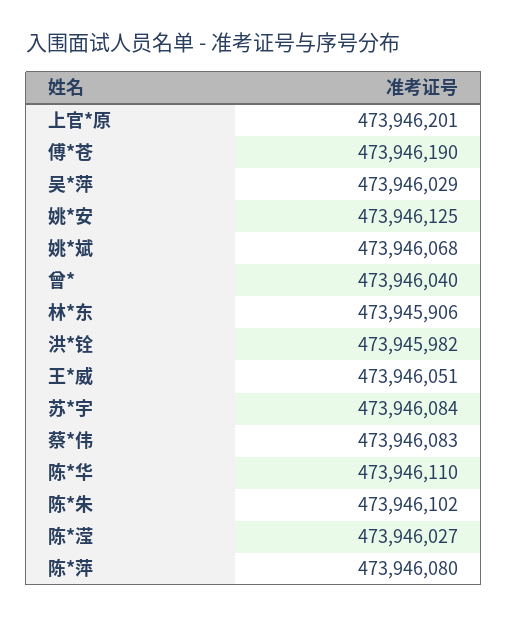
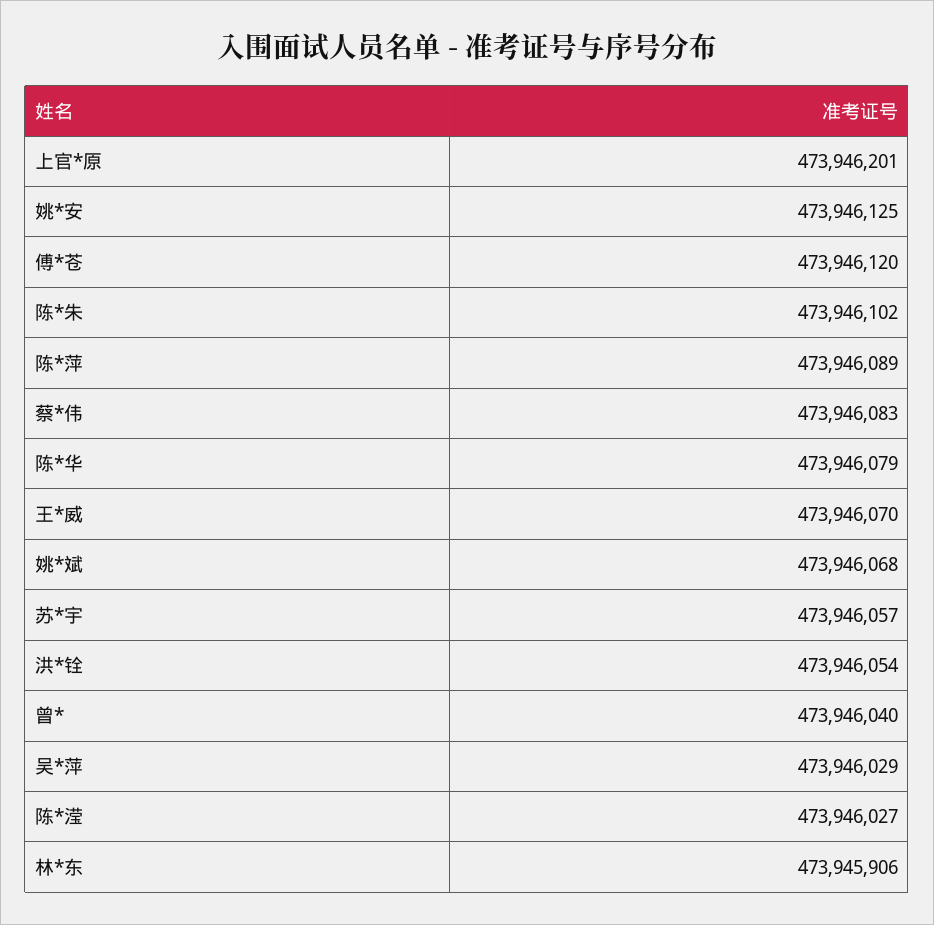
傅*苍: 473946190 -> 473946120
洪*铨: 473945982 -> 473946054
王*威: 473946051 -> 473946070
苏*宇: 473946084 -> 473946057
陈*华: 473946110 -> 473946079
陈*萍: 473946080 -> 473946089

